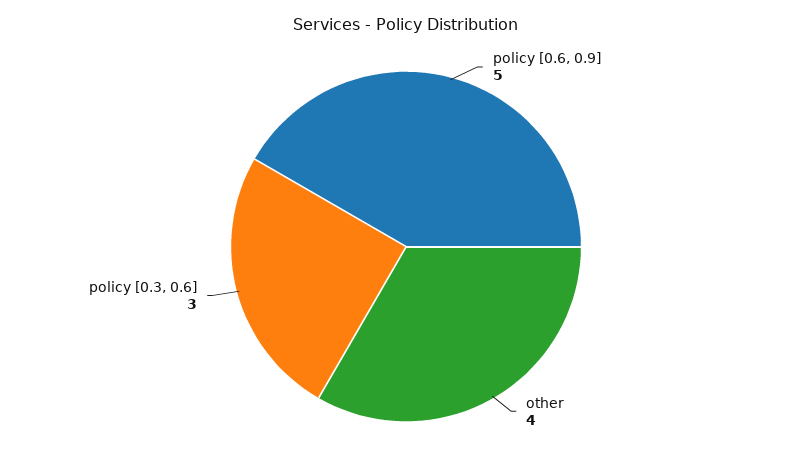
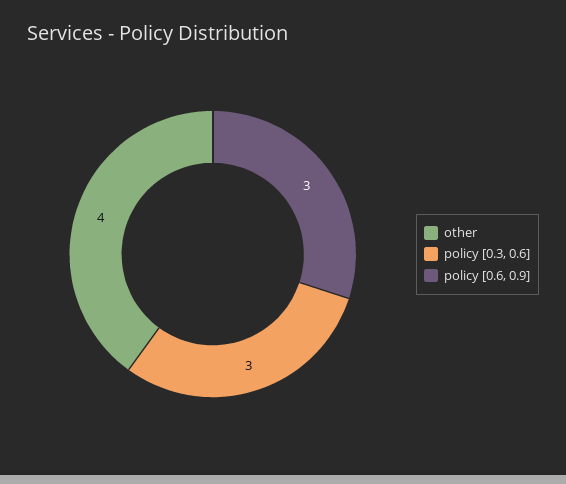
policy [0.6, 0.9]: 5 -> 3

